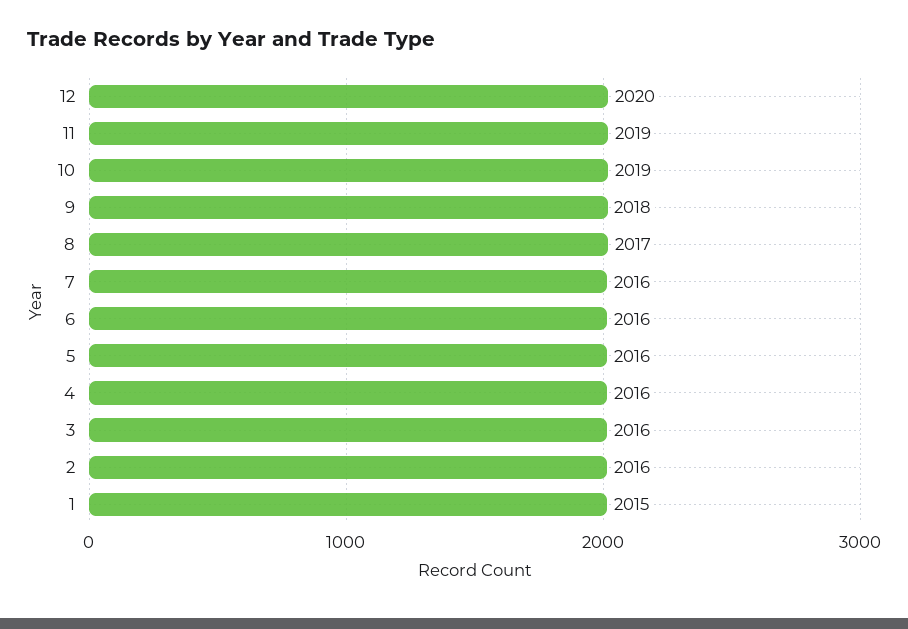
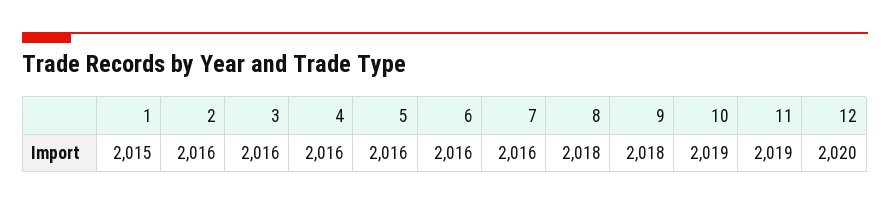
8: 2017 -> 2018

